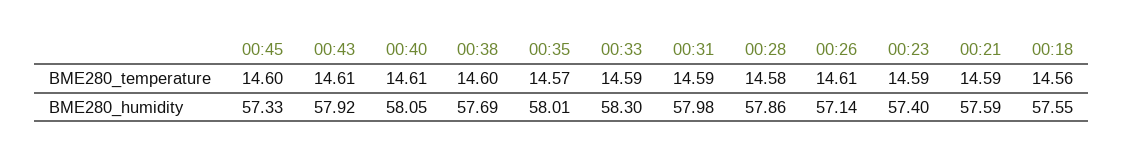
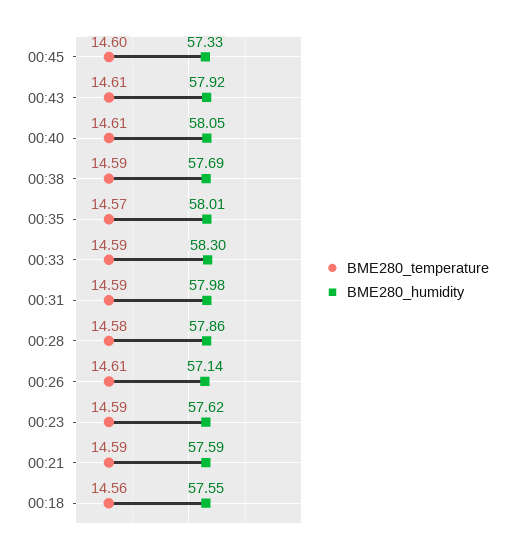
BME280_temperature, 00:38: 14.6 -> 14.59
BME280_humidity, 00:23: 57.4 -> 57.62

